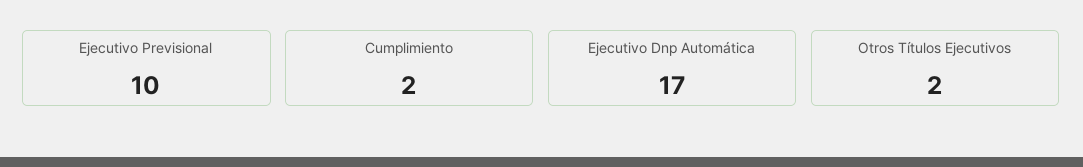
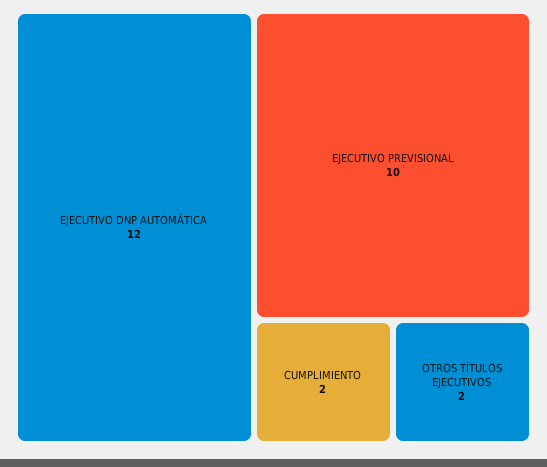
Ejecutivo Dnp Automática: 17 -> 12

